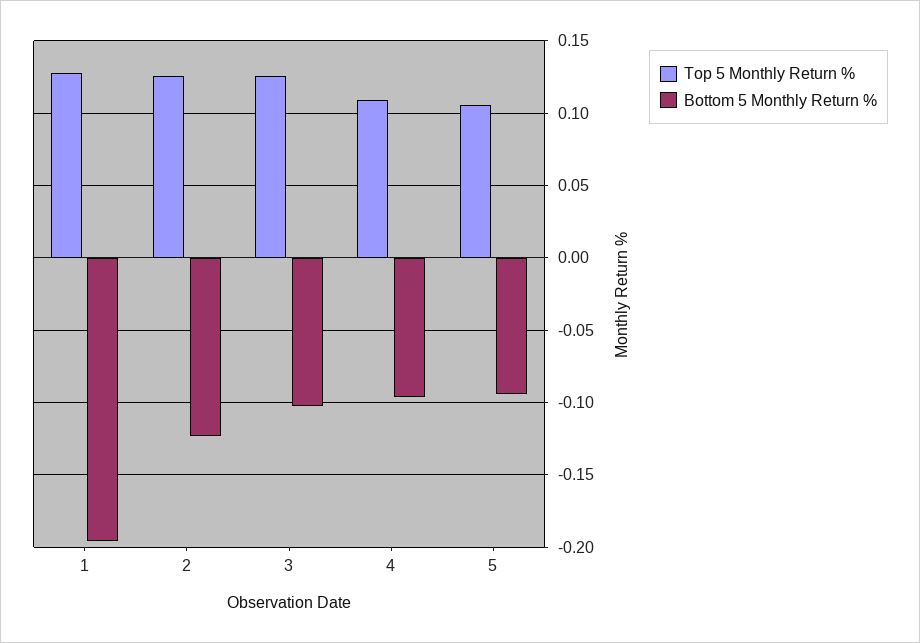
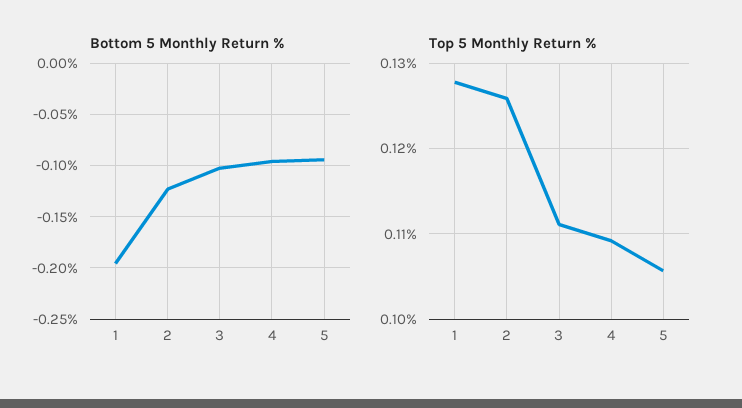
Top 5 Monthly Return %, 3: 0.125 -> 0.111

